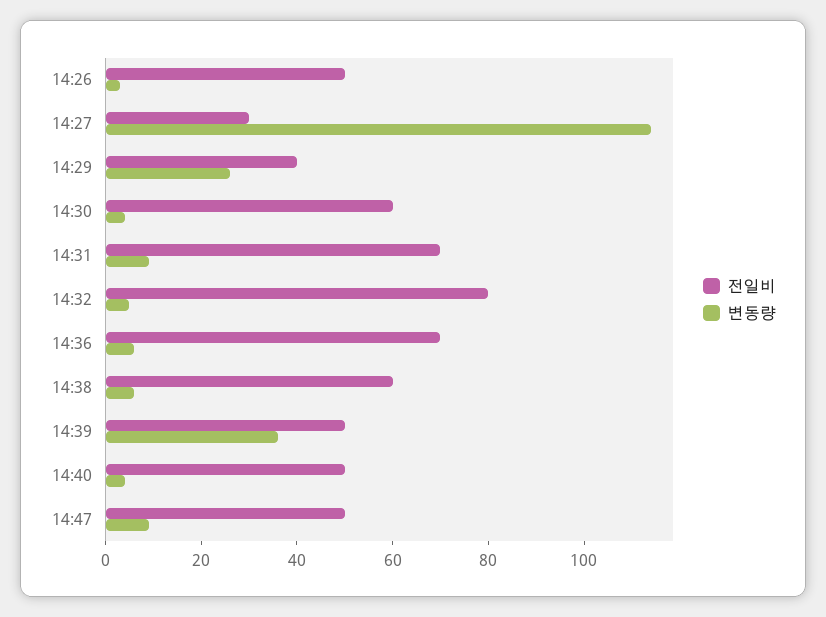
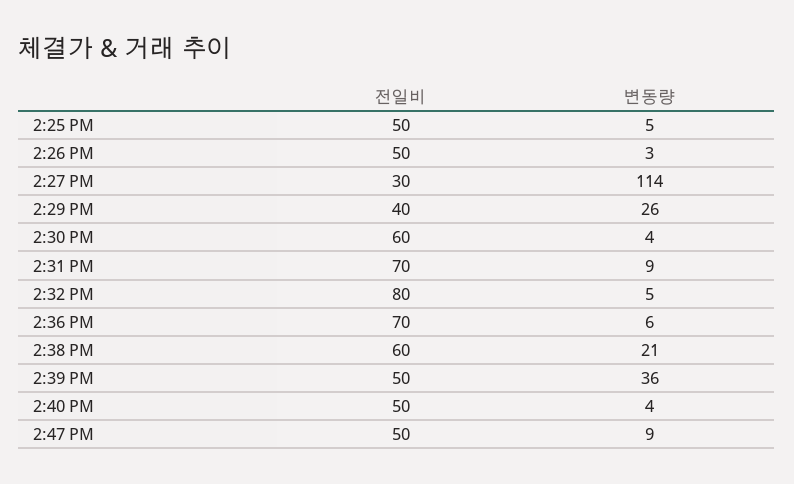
변동량, 14:38: 5 -> 21
전일비, 2:25 PM: none -> 50
변동량, 2:25 PM: none -> 5

